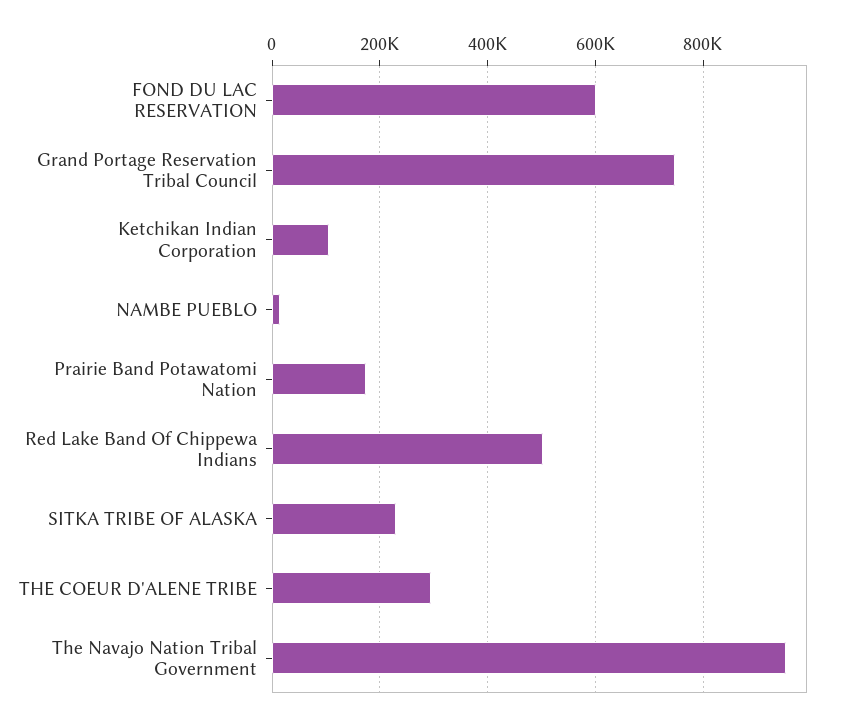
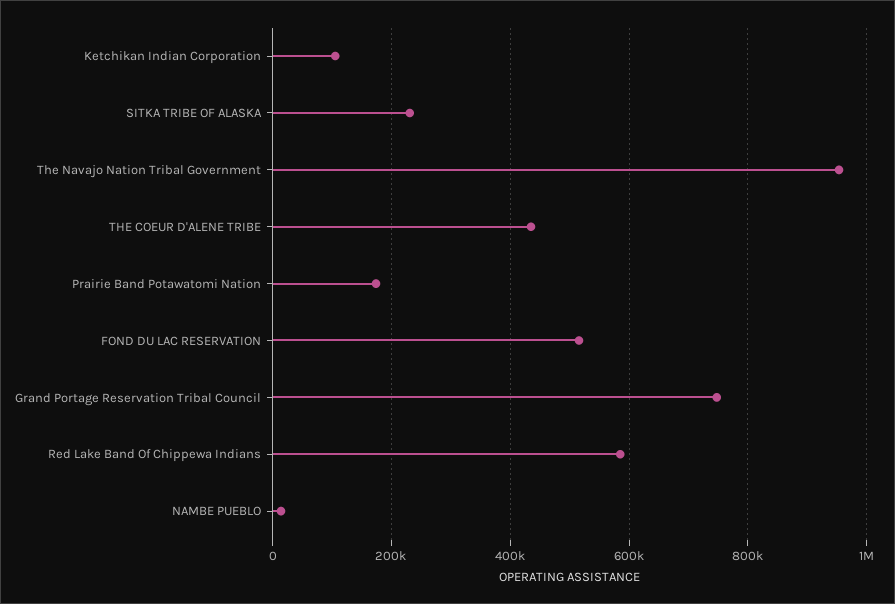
FOND DU LAC RESERVATION: 600000 -> 520000
Red Lake Band Of Chippewa Indians: 500000 -> 580000
THE COEUR D'ALENE TRIBE: 300000 -> 440000

